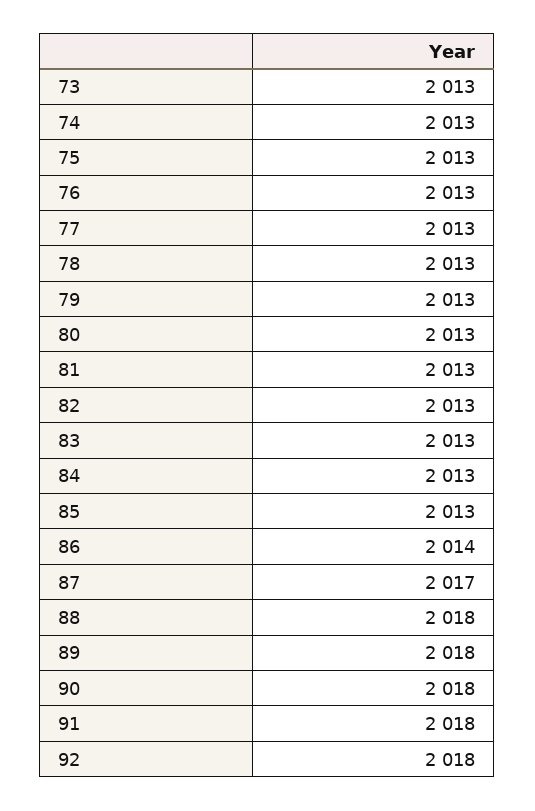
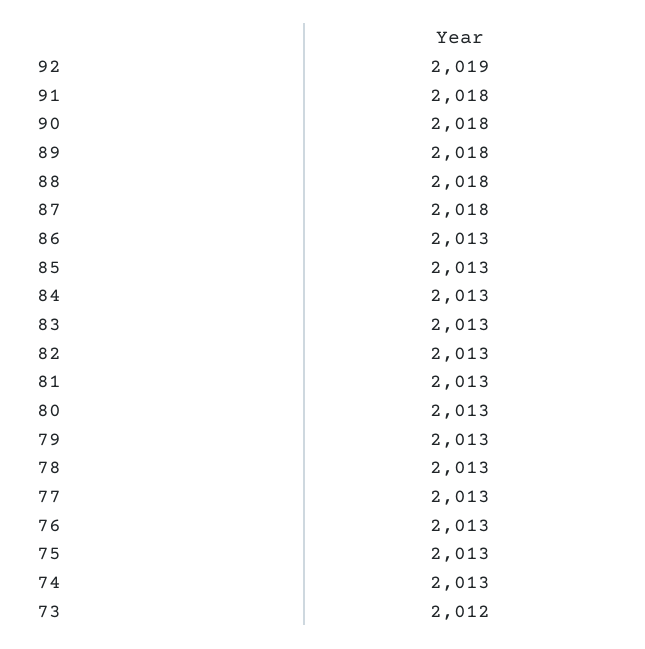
73: 2013 -> 2012
86: 2014 -> 2013
87: 2017 -> 2018
92: 2018 -> 2019

